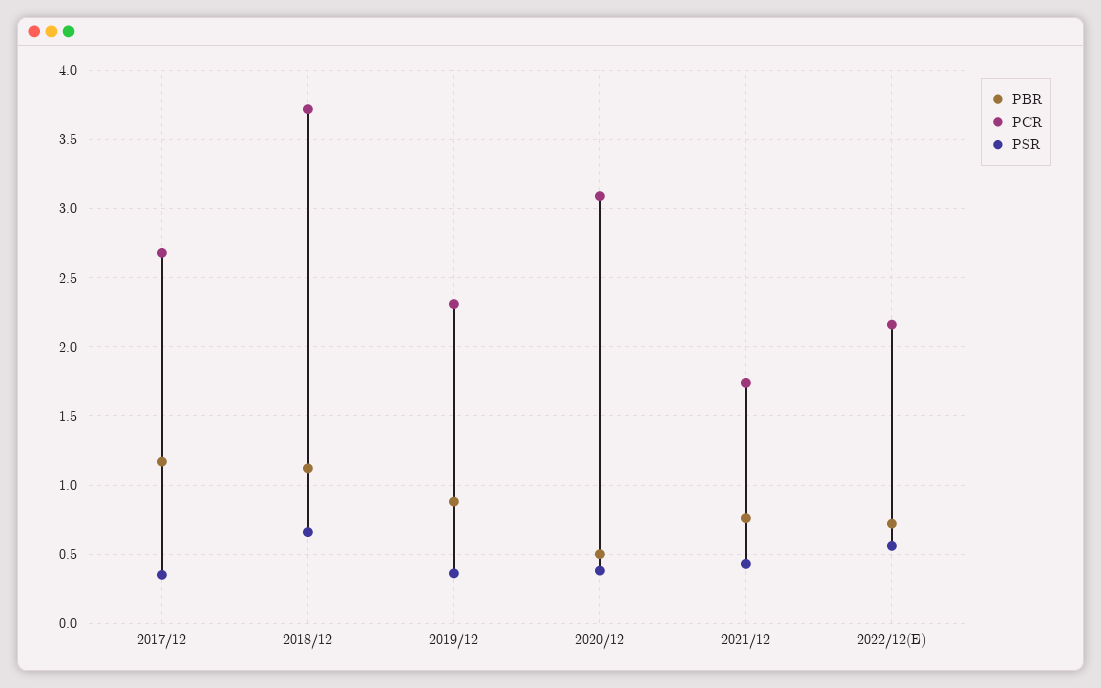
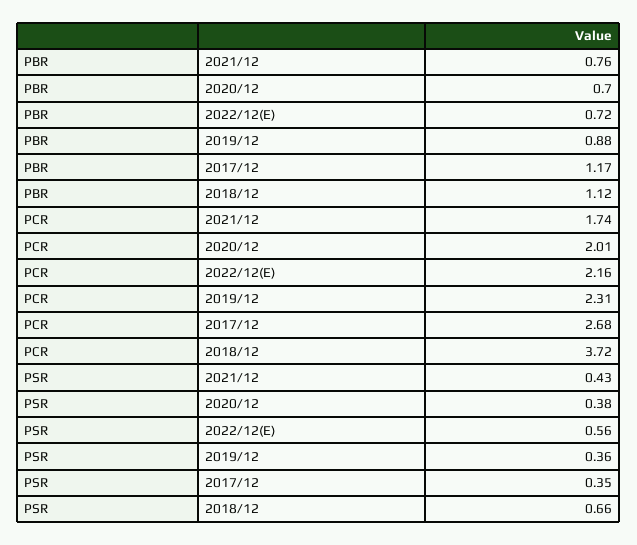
PBR, 2020/12: 0.5 -> 0.7
PCR, 2020/12: 3.1 -> 2.01

